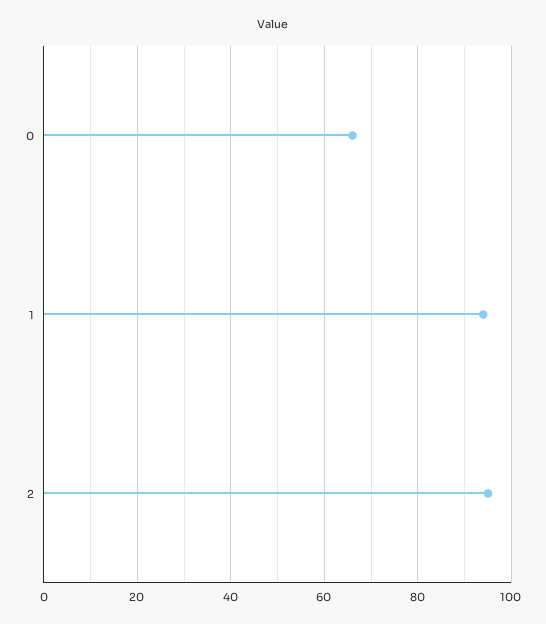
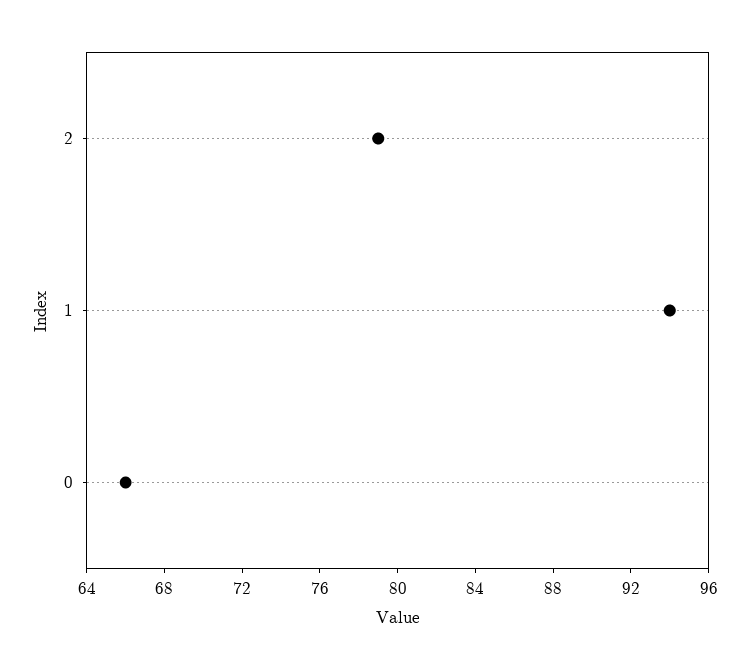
2: 95 -> 79

